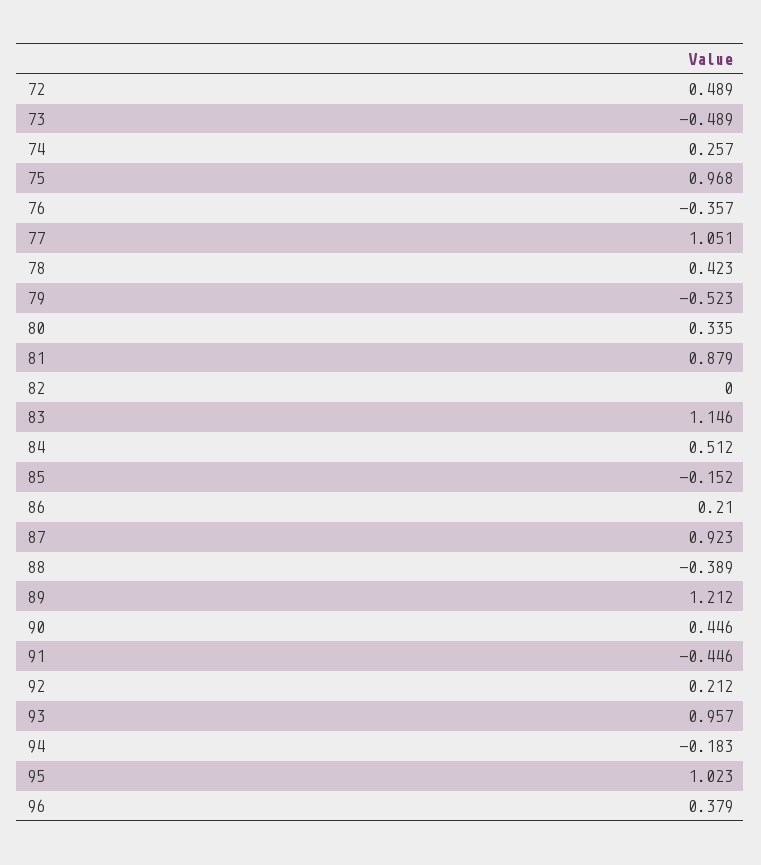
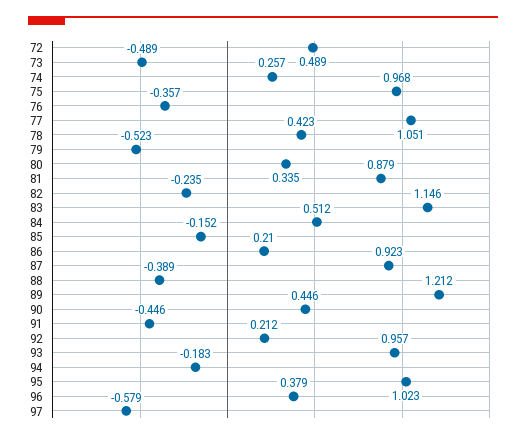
82: 0 -> -0.235
97: none -> -0.579

